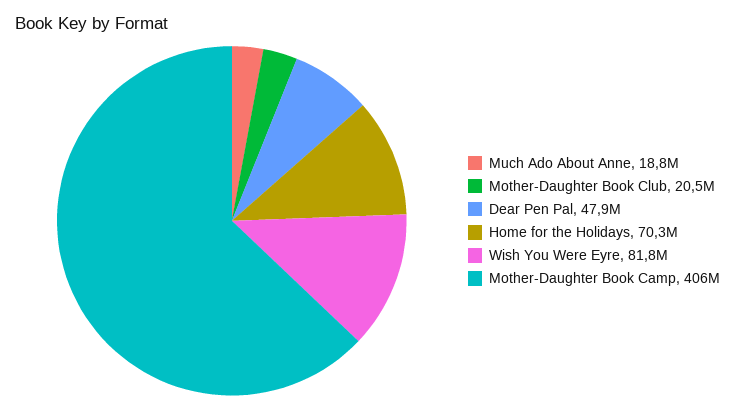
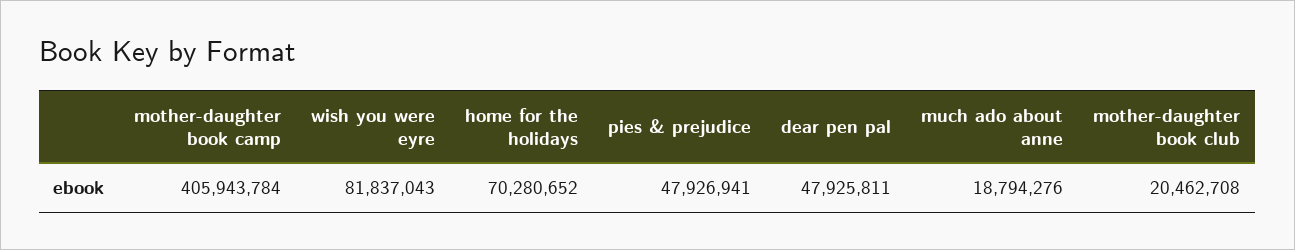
pies & prejudice: none -> 47926941

